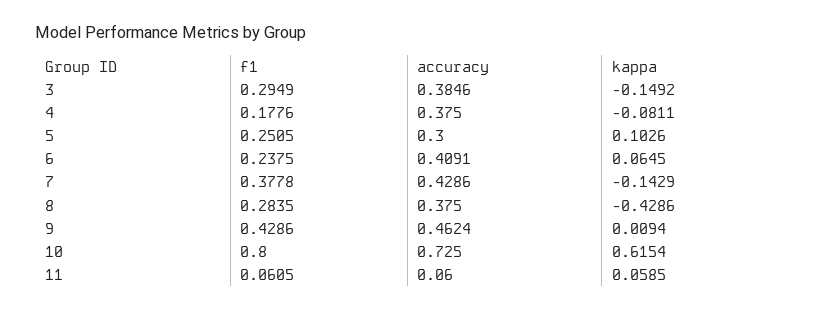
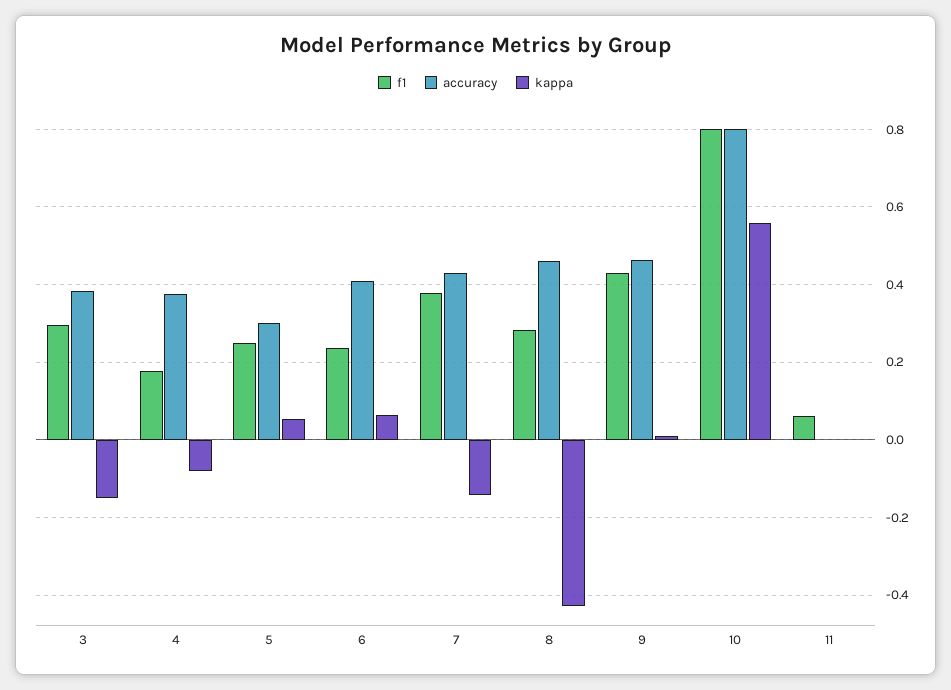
kappa, 5: 0.1026 -> 0.06
accuracy, 8: 0.375 -> 0.46
accuracy, 10: 0.725 -> 0.8
kappa, 10: 0.6154 -> 0.56
accuracy, 11: 0.06 -> 0
kappa, 11: 0.0585 -> 0

